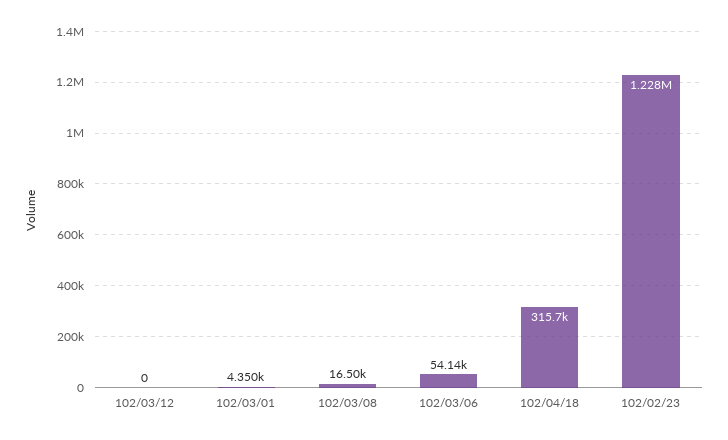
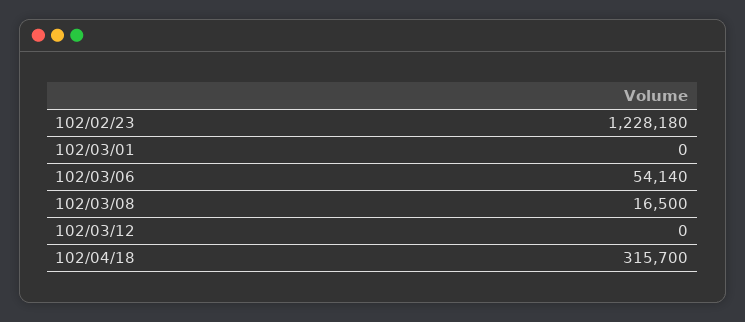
102/03/01: 4350 -> 0

